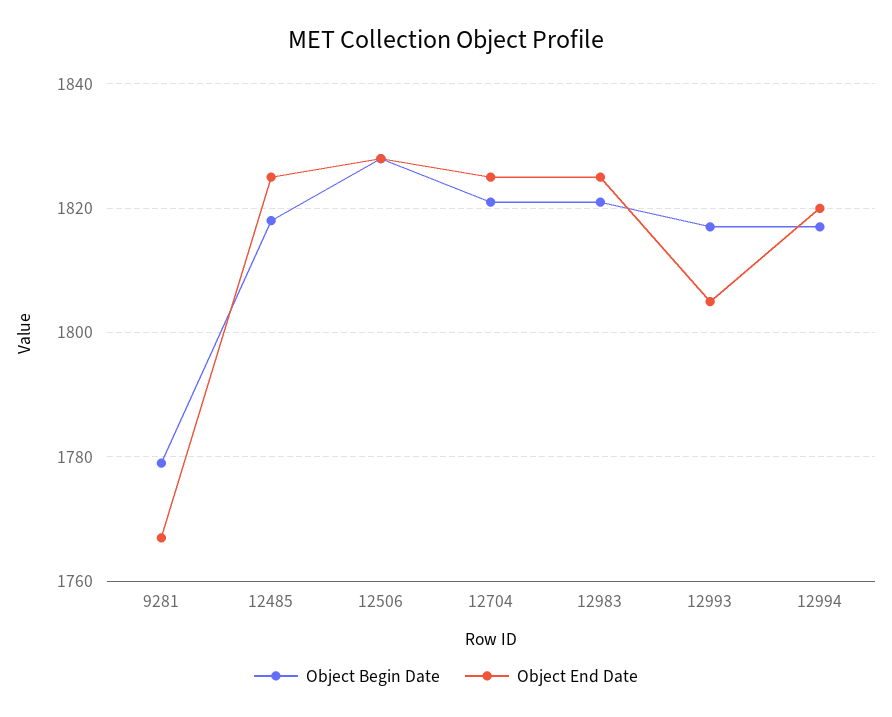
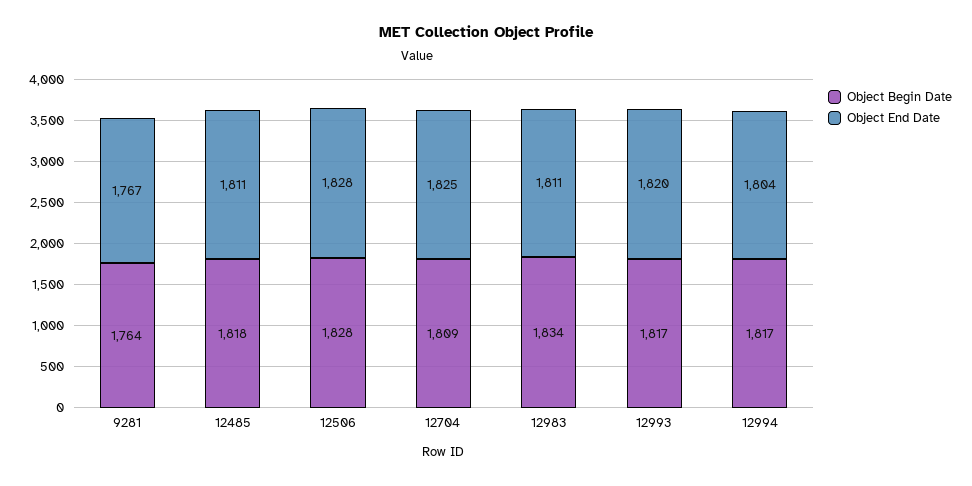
Object Begin Date, 9281: 1780 -> 1764
Object End Date, 12485: 1825 -> 1811
Object Begin Date, 12704: 1820 -> 1809
Object Begin Date, 12983: 1820 -> 1834
Object End Date, 12983: 1825 -> 1811
Object End Date, 12993: 1805 -> 1820
Object End Date, 12994: 1820 -> 1804

